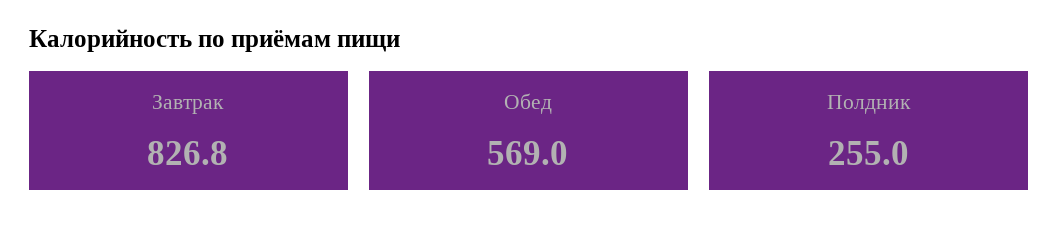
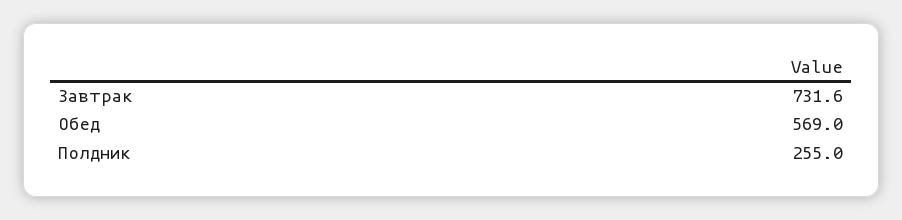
Завтрак: 826.8 -> 731.6

